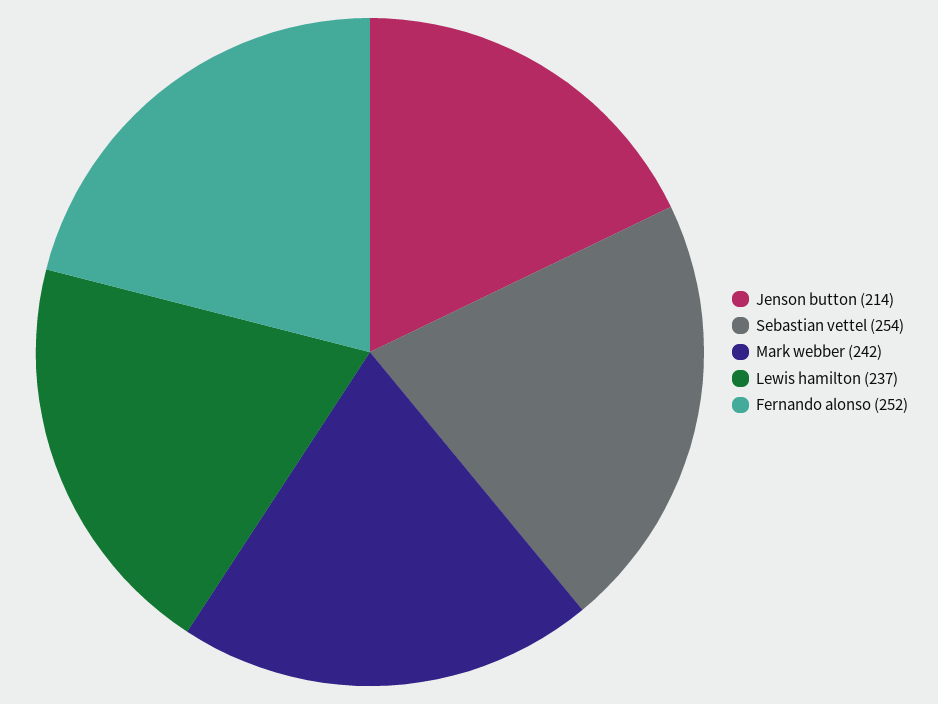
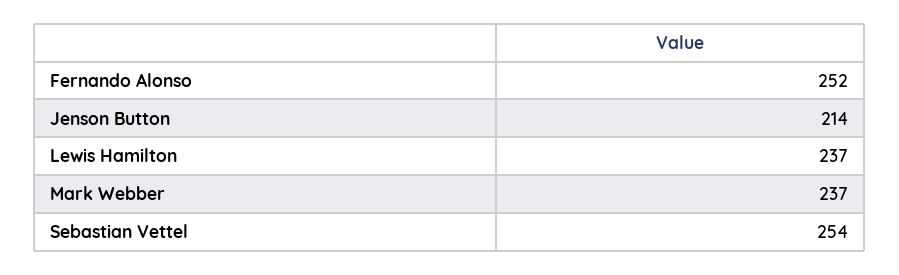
Mark webber: 242 -> 237

